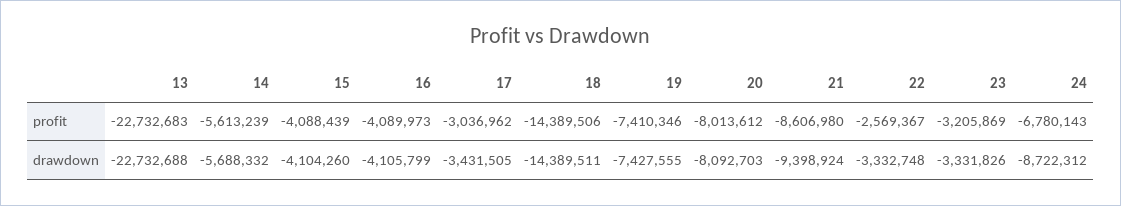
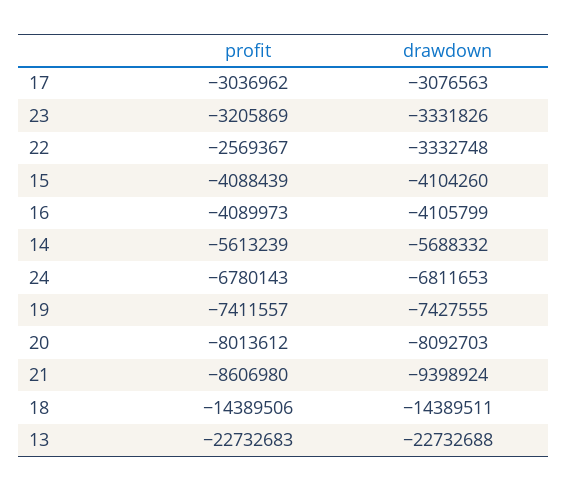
19, profit: -7410346 -> -7411557
17, drawdown: -3431505 -> -3076563
24, drawdown: -8722312 -> -6811653

